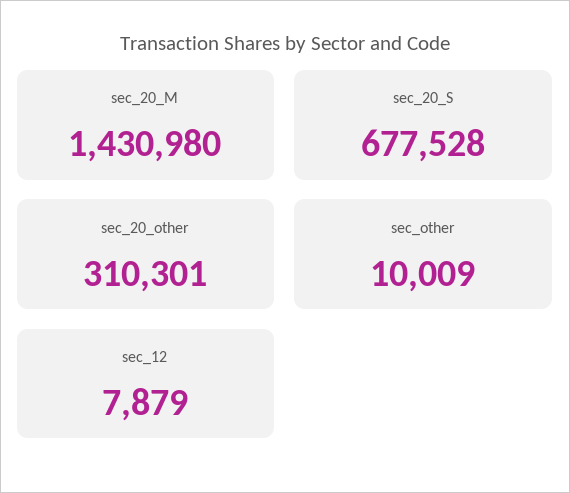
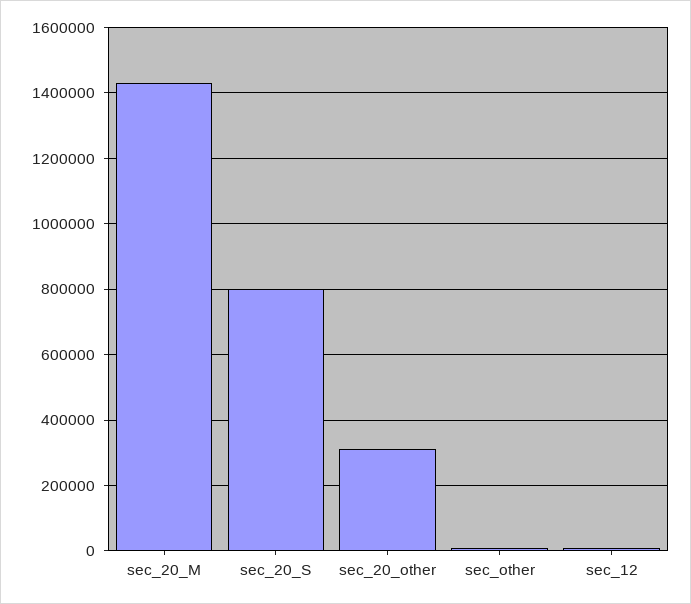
sec_20_S: 677528 -> 800000

